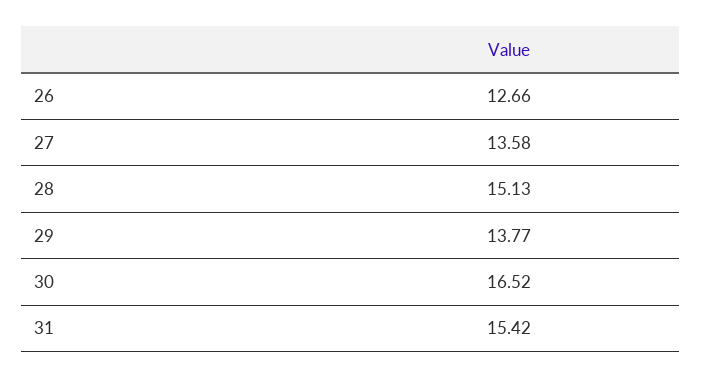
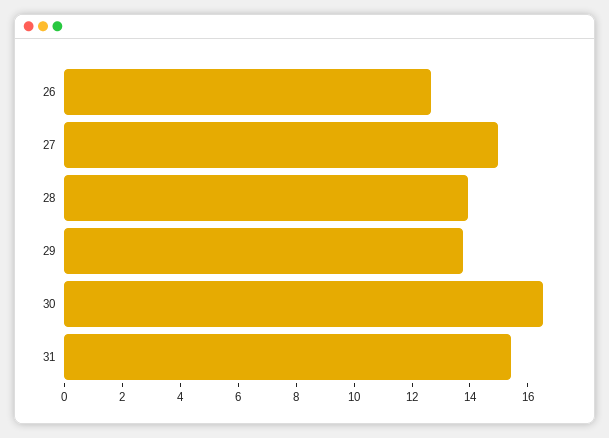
27: 13.58 -> 15
28: 15.13 -> 14

